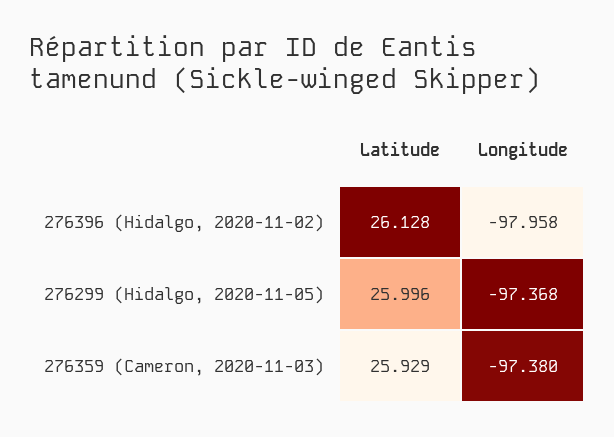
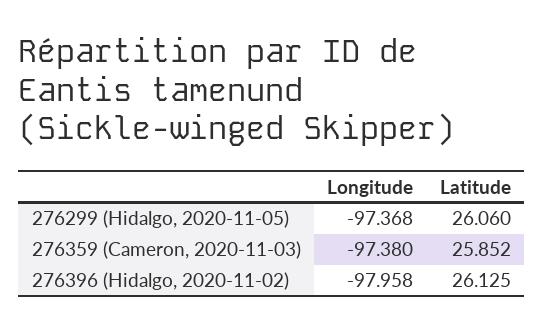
Latitude, 276396 (Hidalgo, 2020-11-02): 26.128 -> 26.125
Latitude, 276299 (Hidalgo, 2020-11-05): 25.996 -> 26.06
Latitude, 276359 (Cameron, 2020-11-03): 25.929 -> 25.852

